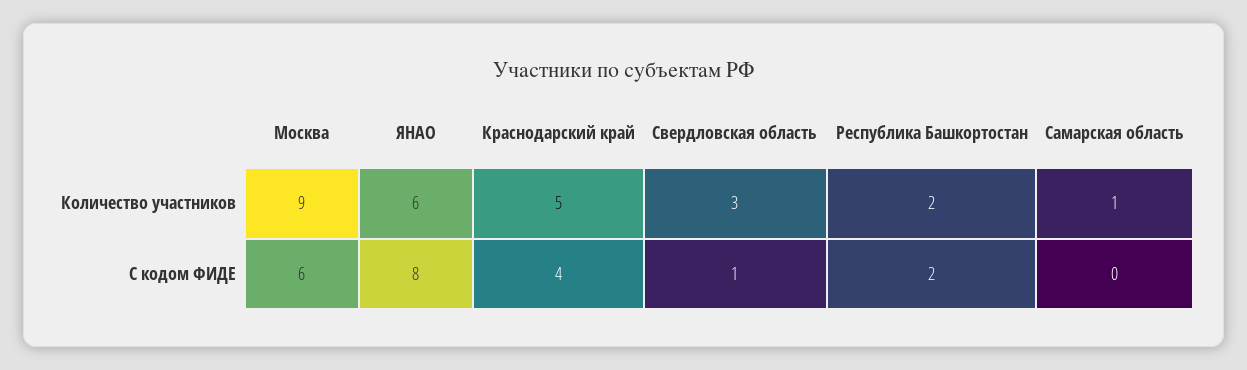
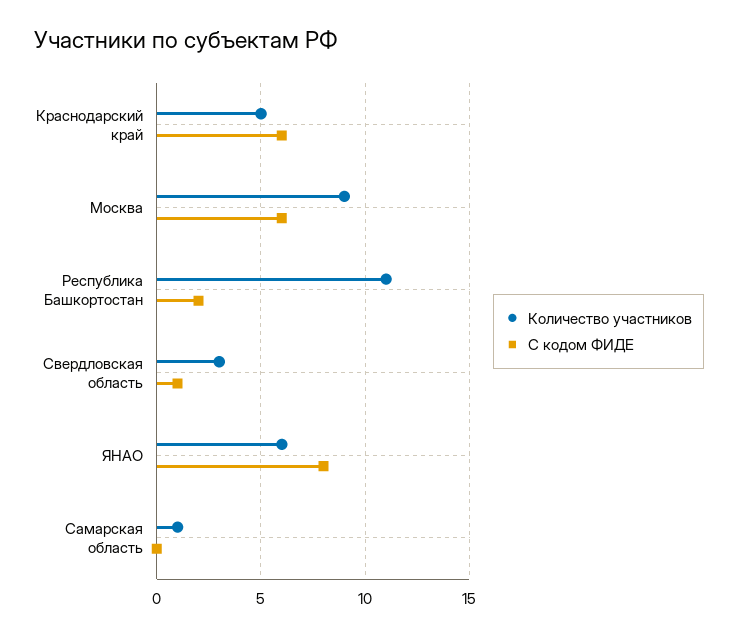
Количество участников, Республика Башкортостан: 2 -> 11
С кодом ФИДЕ, Краснодарский край: 4 -> 6

